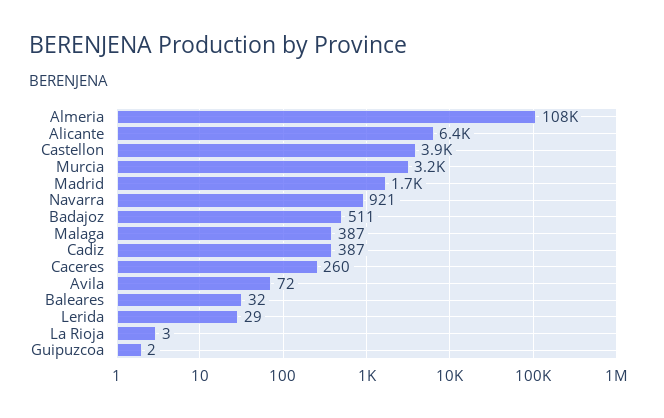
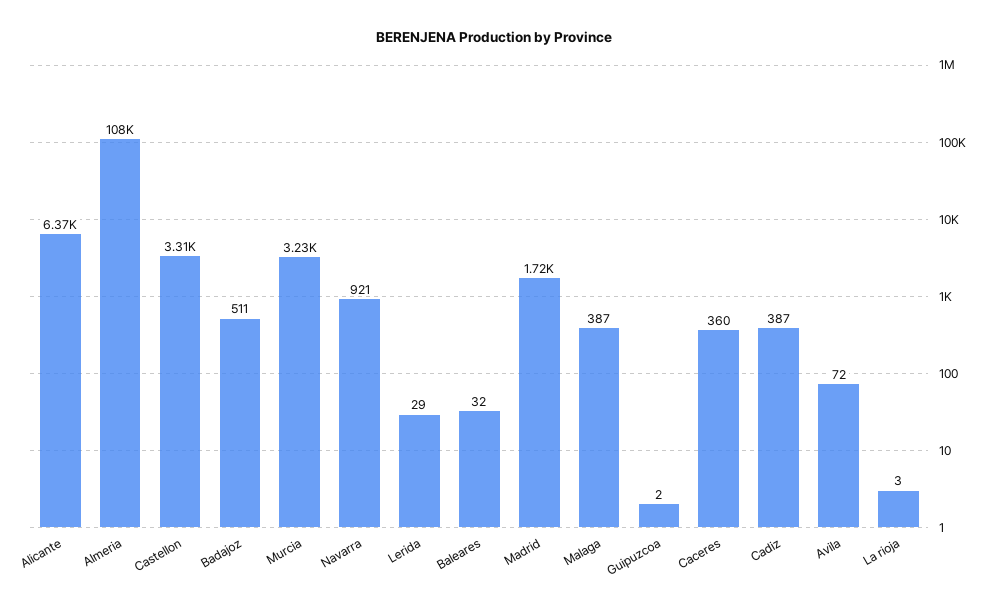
Castellon: 3900 -> 3310
Caceres: 260 -> 360

